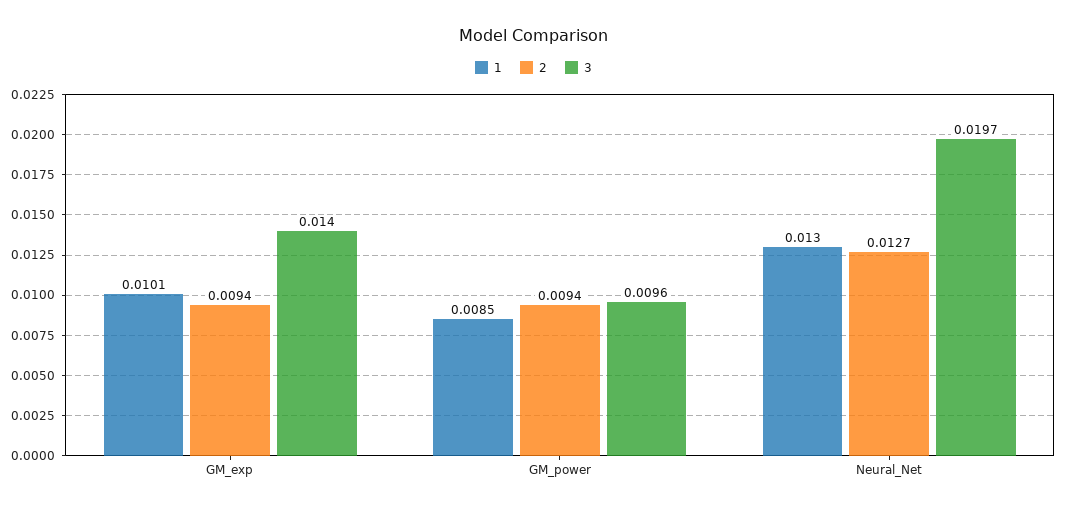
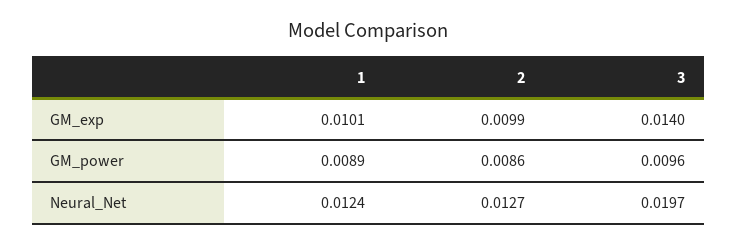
2, GM_exp: 0.0094 -> 0.0099
1, GM_power: 0.0085 -> 0.0089
2, GM_power: 0.0094 -> 0.0086
1, Neural_Net: 0.013 -> 0.0124

